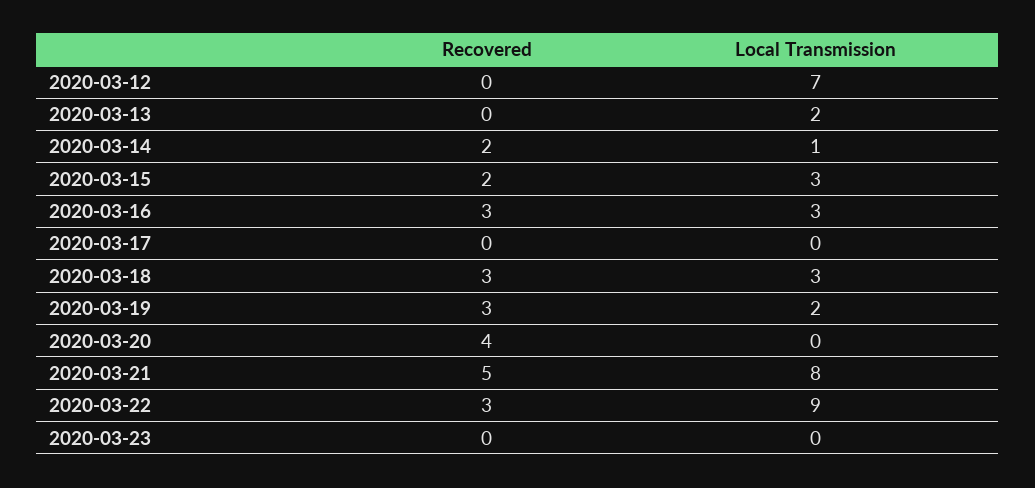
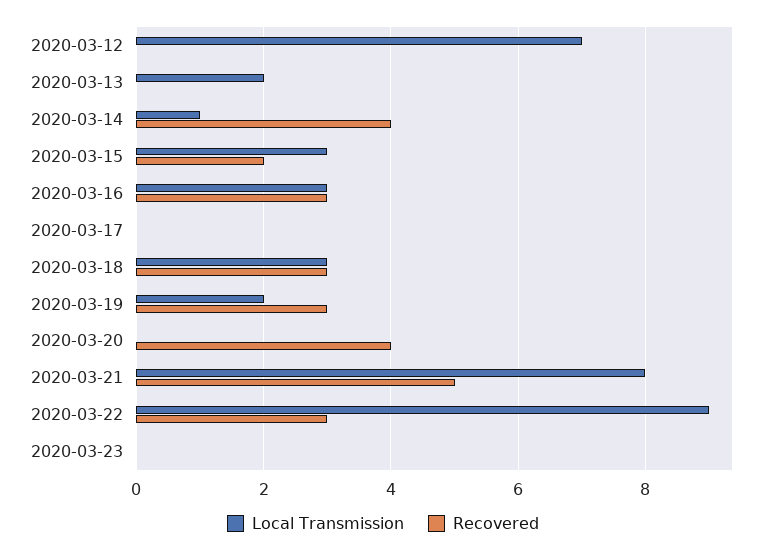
Recovered, 2020-03-14: 2 -> 4

